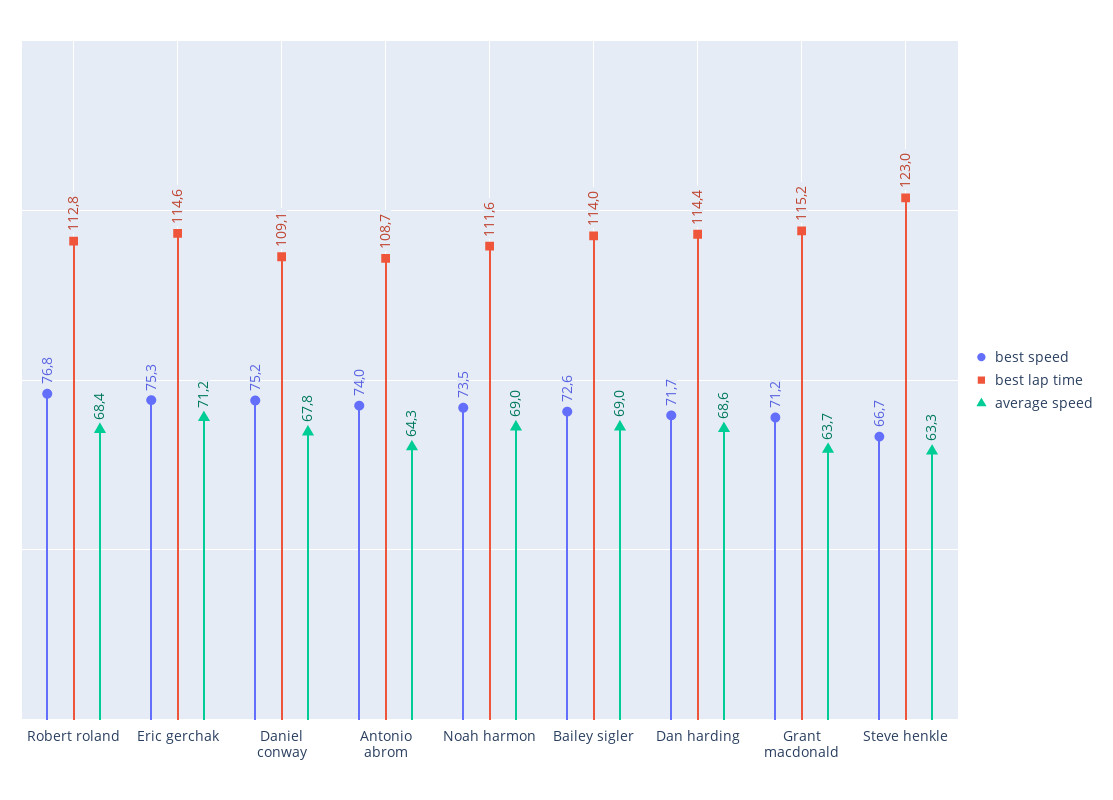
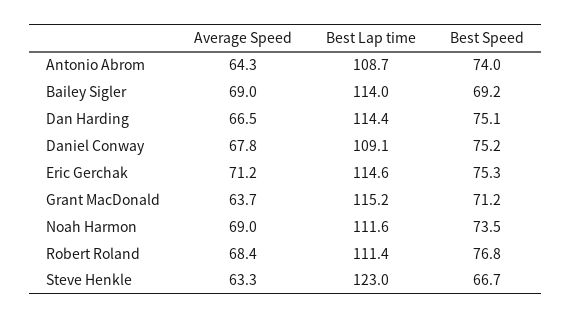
best lap time, Robert roland: 112.8 -> 111.4
best speed, Bailey sigler: 72.6 -> 69.2
best speed, Dan harding: 71.7 -> 75.1
average speed, Dan harding: 68.6 -> 66.5

